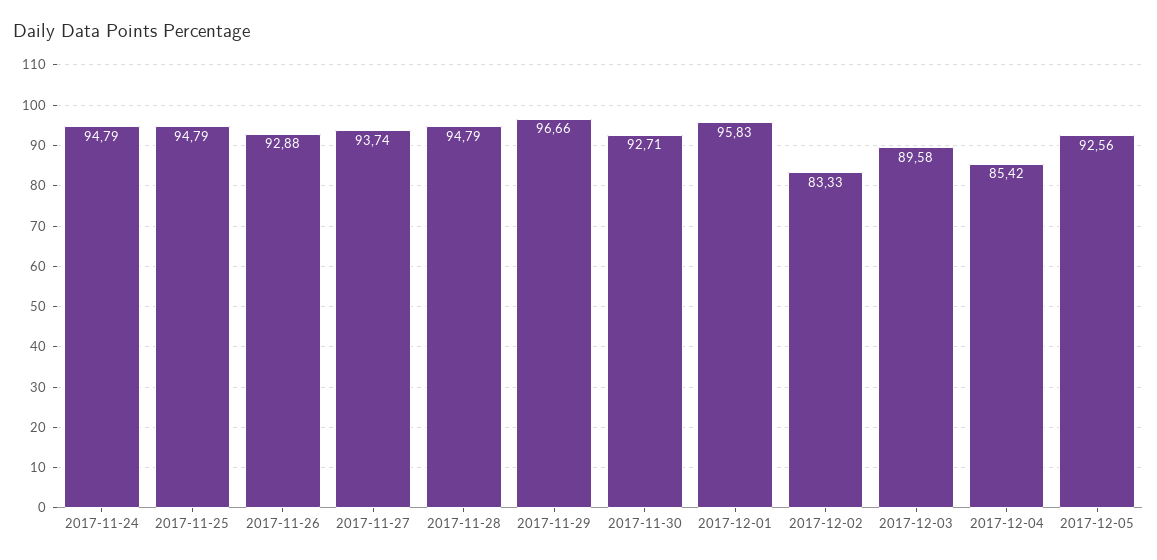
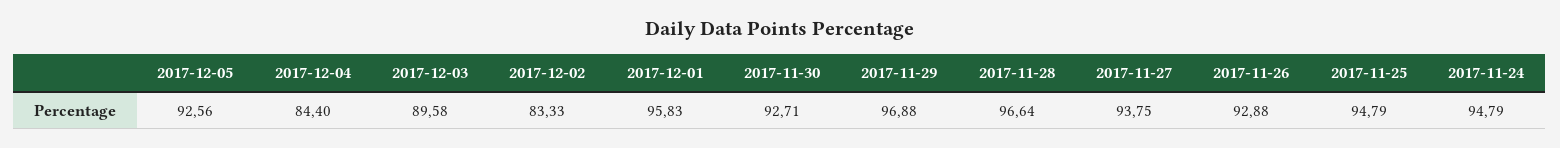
2017-11-27: 93.74 -> 93.75
2017-11-28: 94.79 -> 96.64
2017-11-29: 96.66 -> 96.88
2017-12-04: 85.42 -> 84.4

